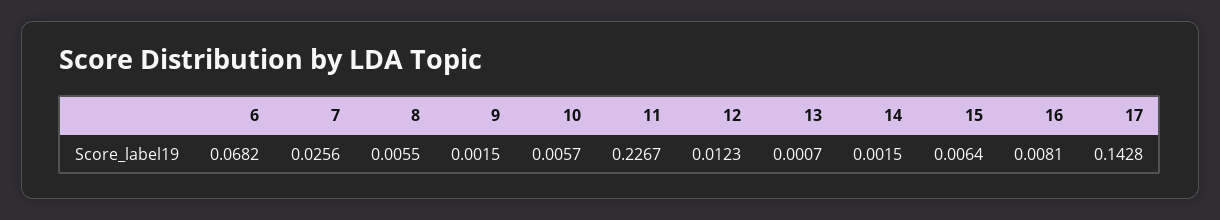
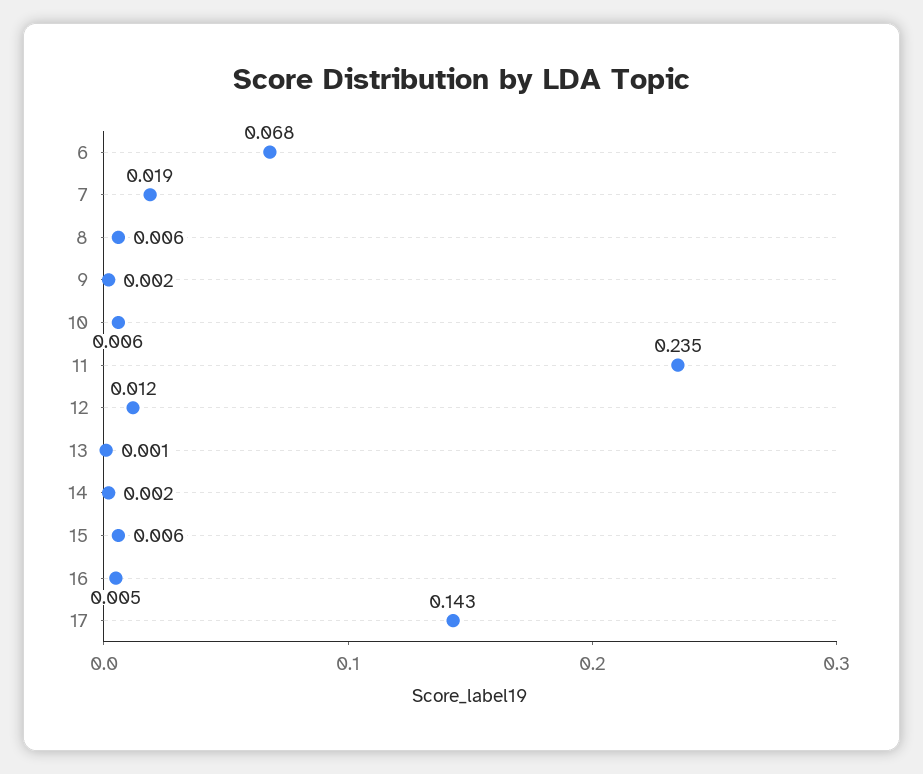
7: 0.0256 -> 0.019
11: 0.2267 -> 0.235
16: 0.0081 -> 0.005

